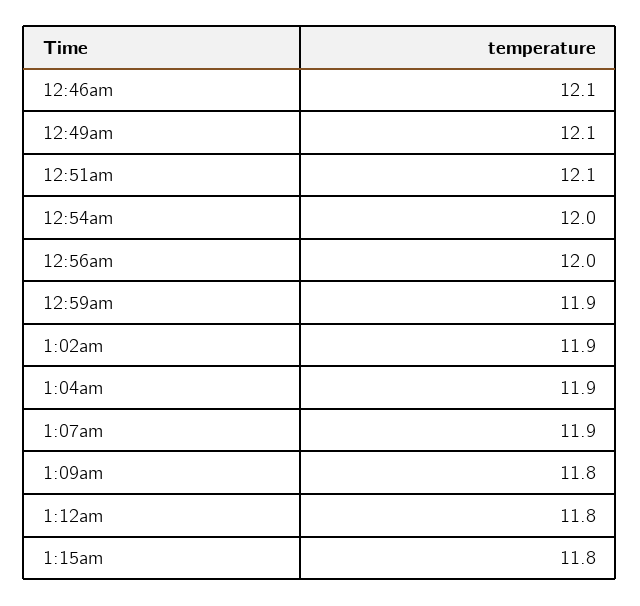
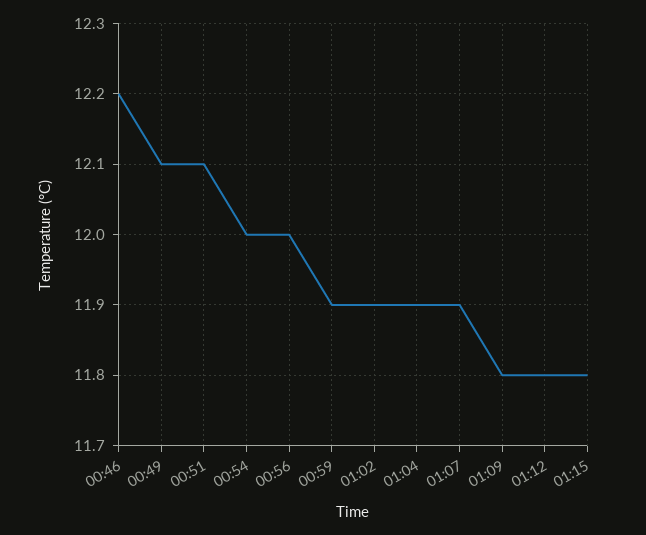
12:46am: 12.1 -> 12.2

